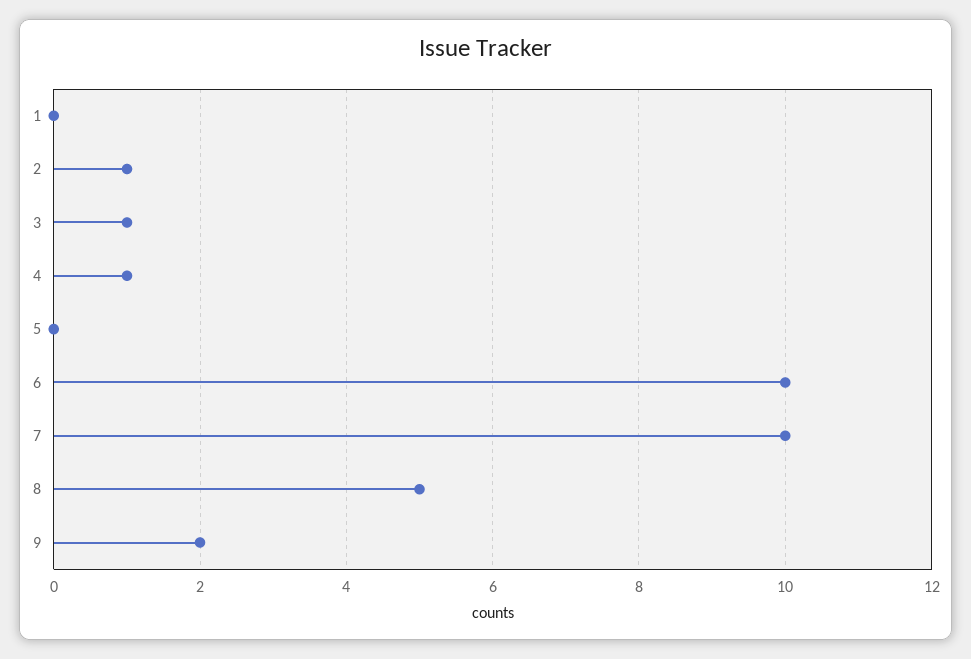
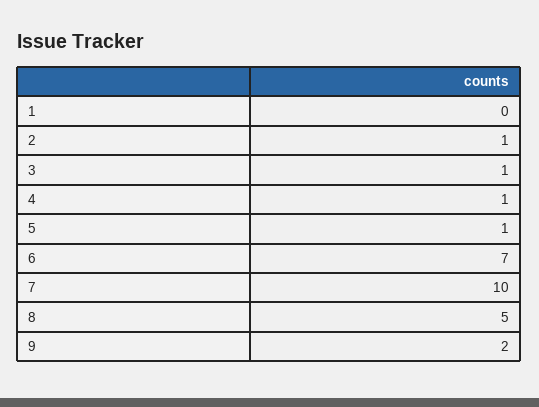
5: 0 -> 1
6: 10 -> 7

